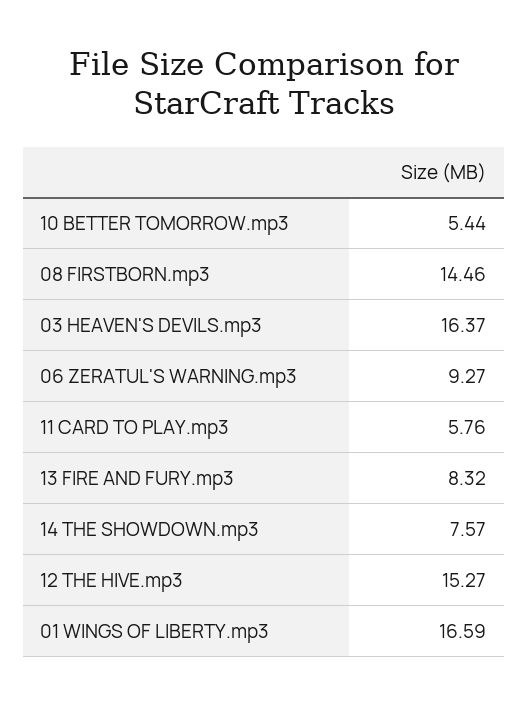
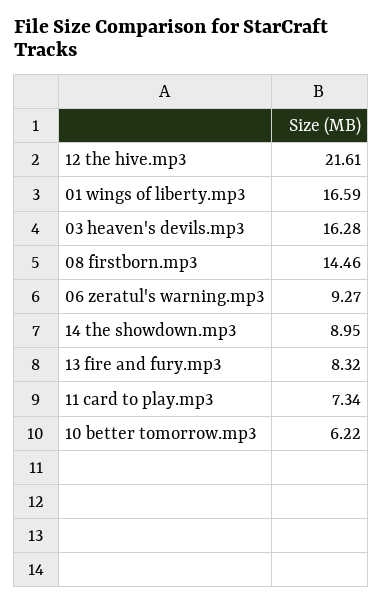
10 BETTER TOMORROW.mp3: 5.44 -> 6.22
03 HEAVEN'S DEVILS.mp3: 16.37 -> 16.28
11 CARD TO PLAY.mp3: 5.76 -> 7.34
14 THE SHOWDOWN.mp3: 7.57 -> 8.95
12 THE HIVE.mp3: 15.27 -> 21.61

